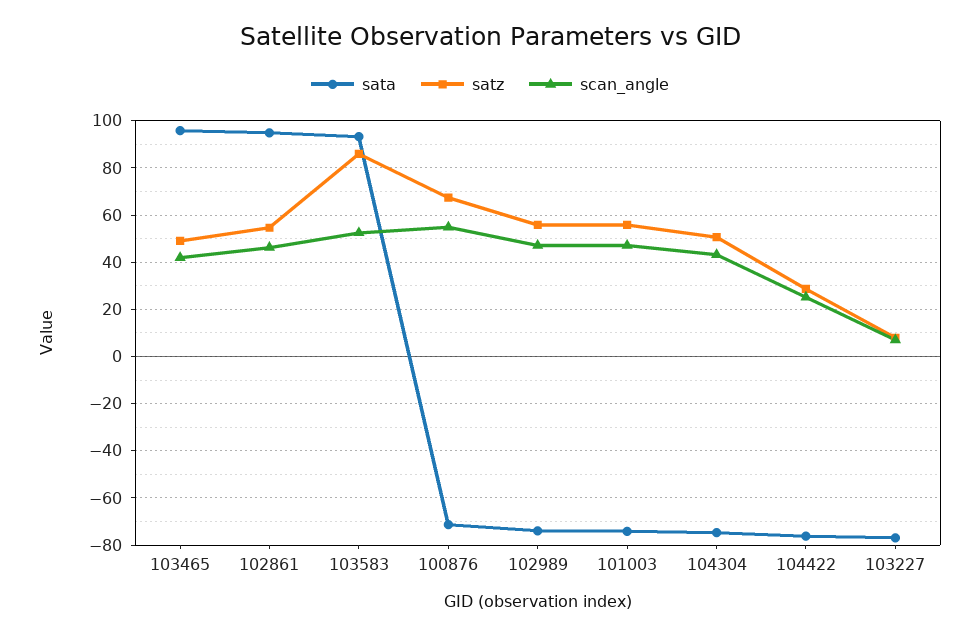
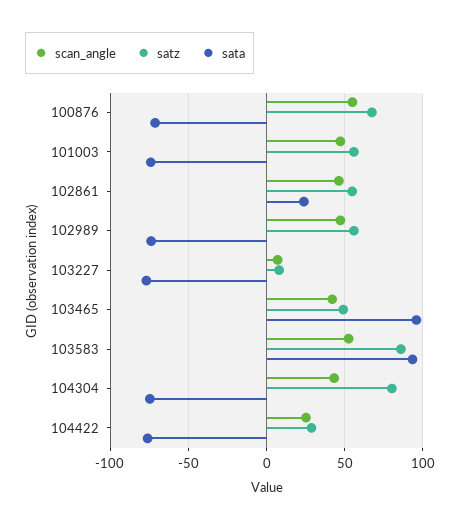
sata, 102861: 95 -> 25
satz, 104304: 50 -> 80

